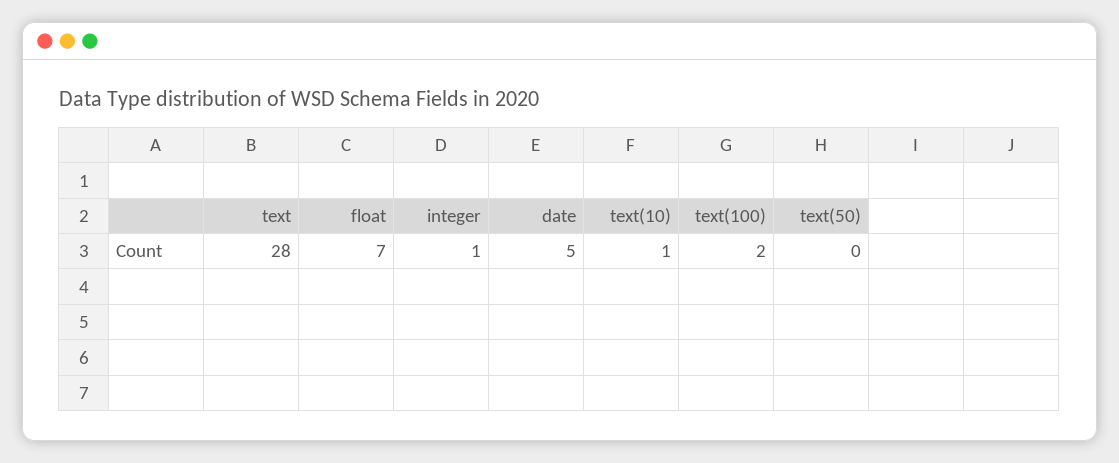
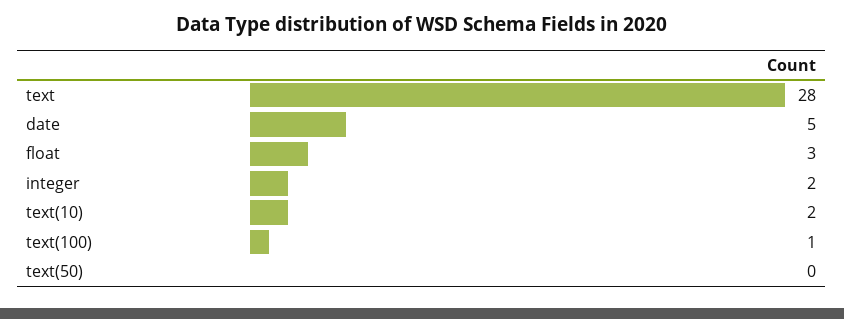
float: 7 -> 3
integer: 1 -> 2
text(10): 1 -> 2
text(100): 2 -> 1

